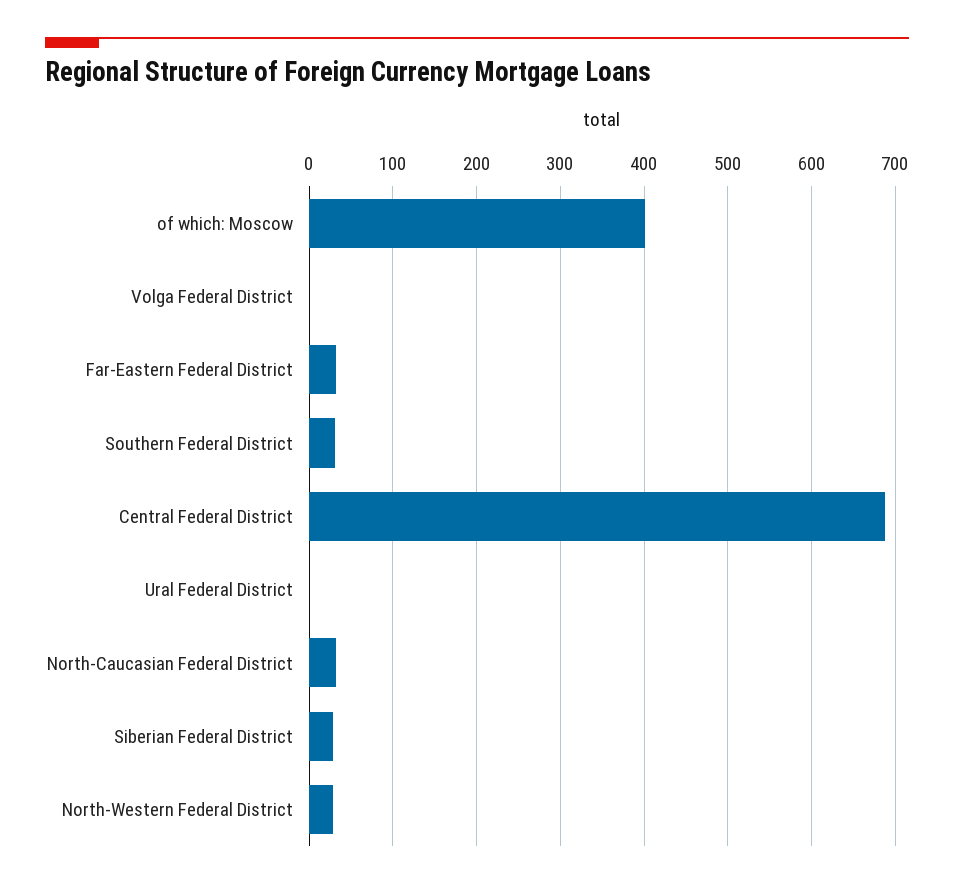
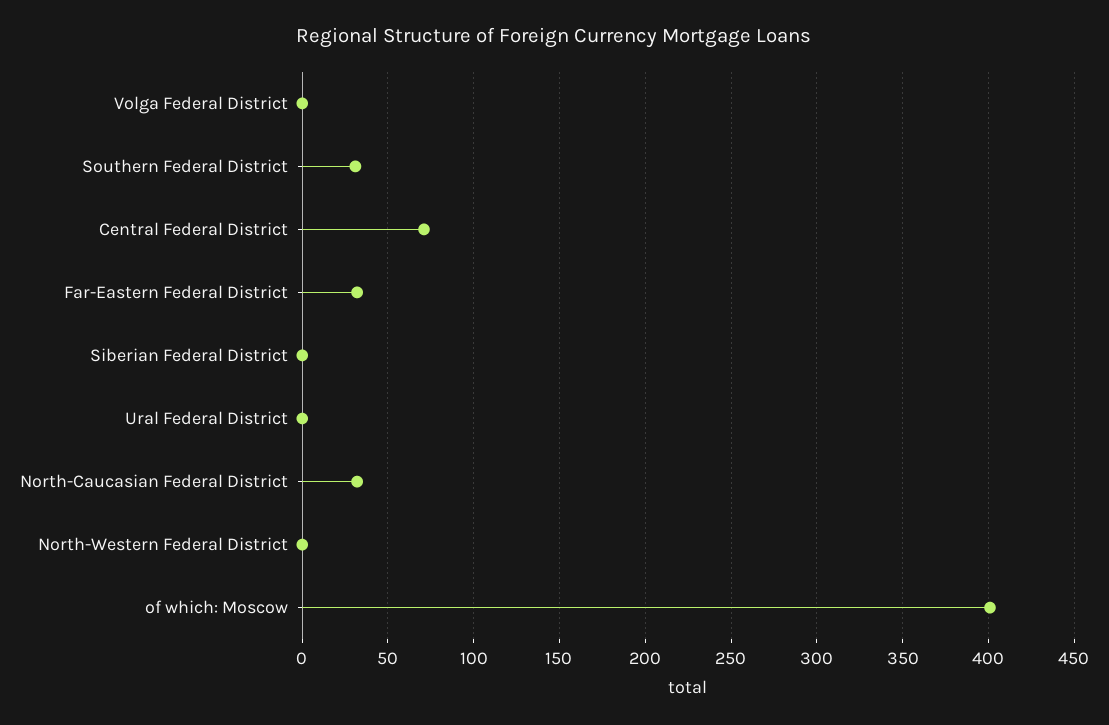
Central Federal District: 690 -> 70
Siberian Federal District: 30 -> 0
North-Western Federal District: 30 -> 0

